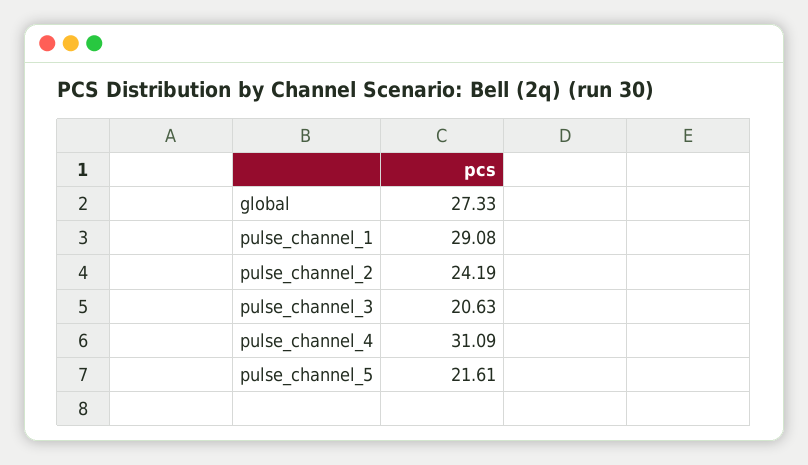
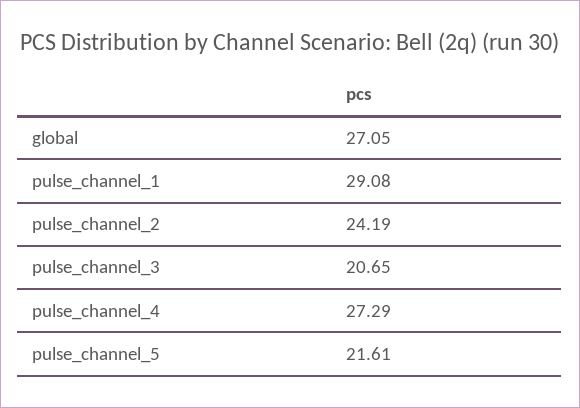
global: 27.33 -> 27.05
pulse_channel_3: 20.63 -> 20.65
pulse_channel_4: 31.09 -> 27.29

